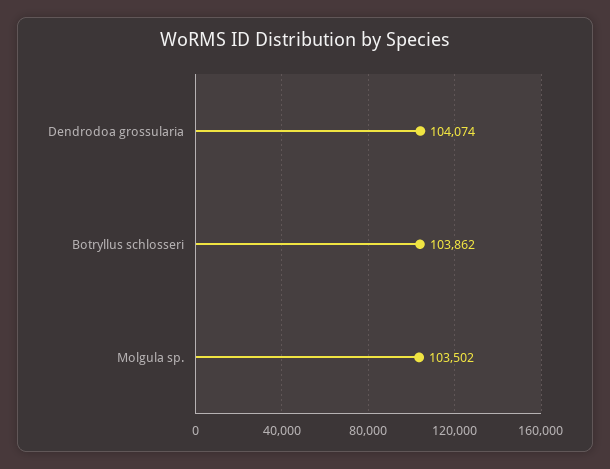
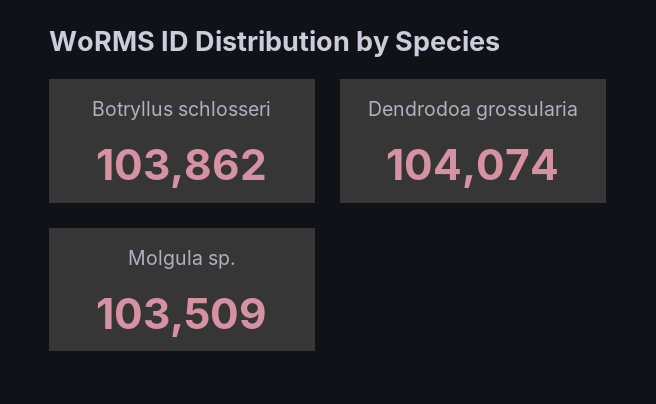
Molgula sp.: 103502 -> 103509

